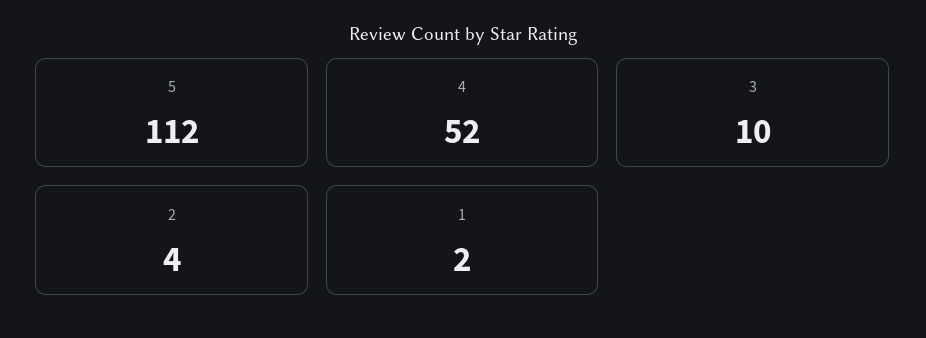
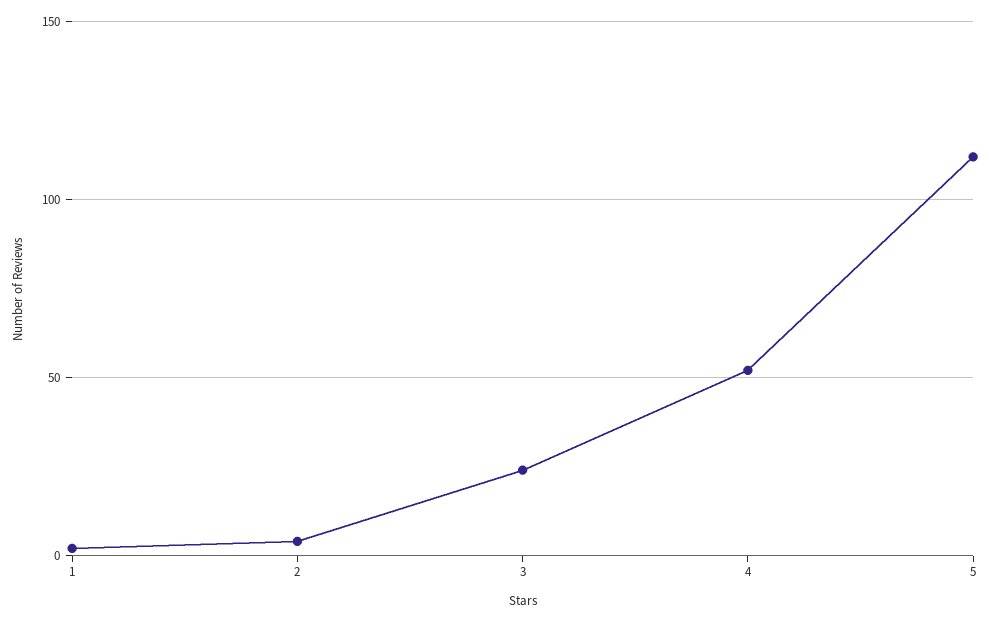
3: 10 -> 25

